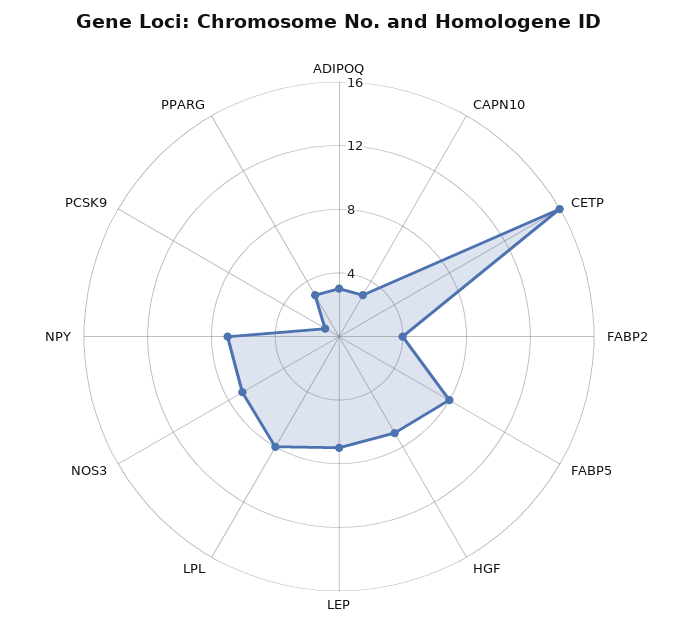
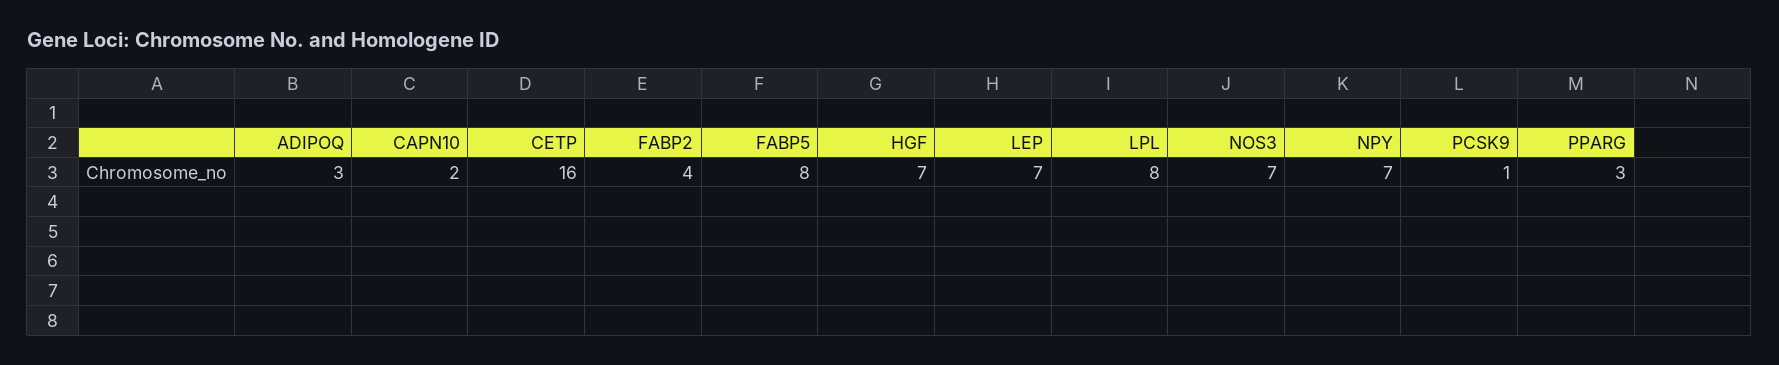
CAPN10: 3 -> 2

